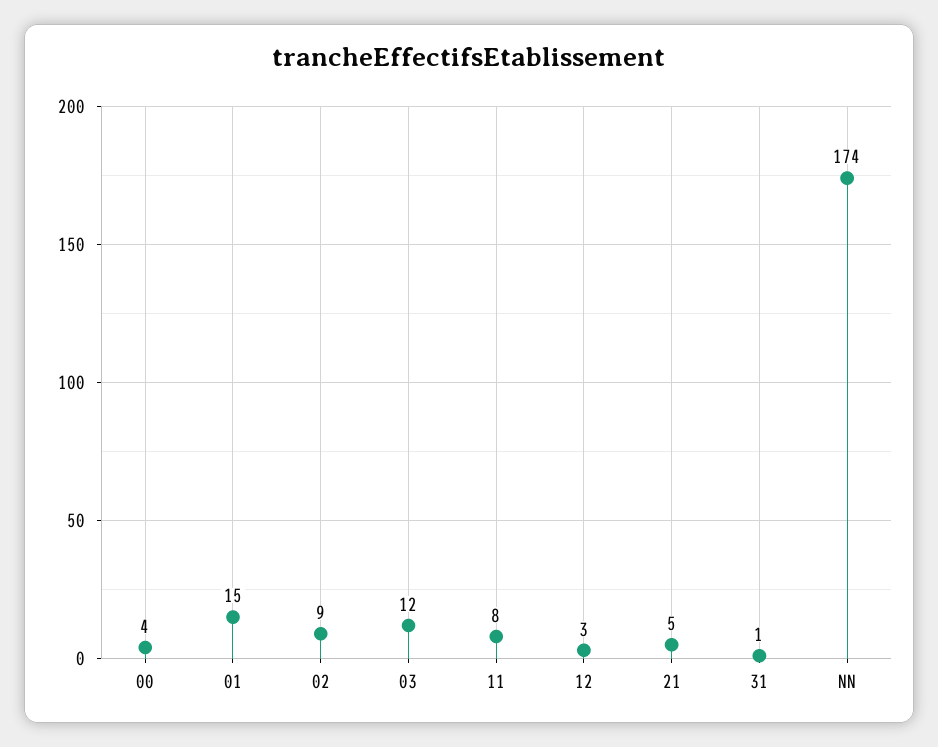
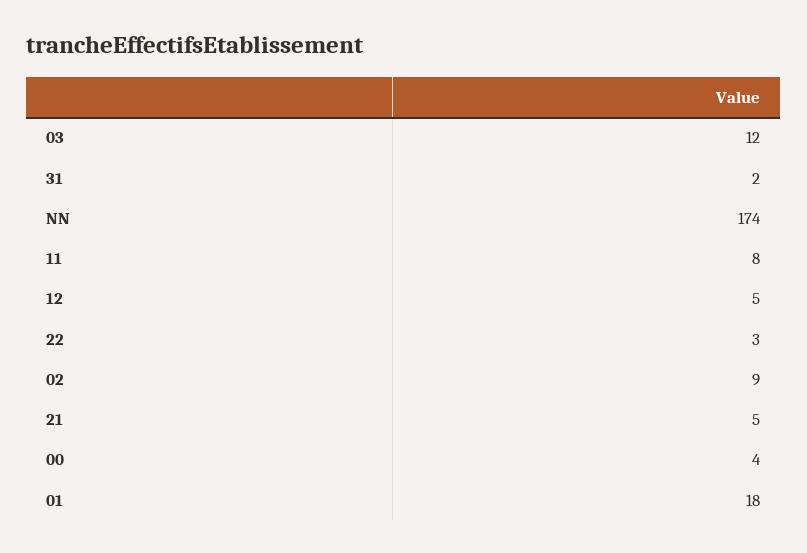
01: 15 -> 18
12: 3 -> 5
31: 1 -> 2
22: none -> 3

